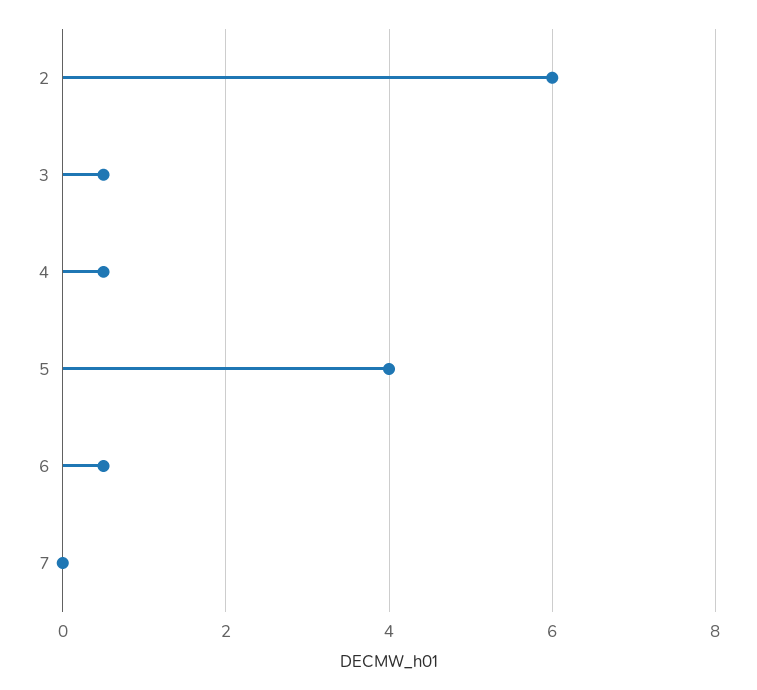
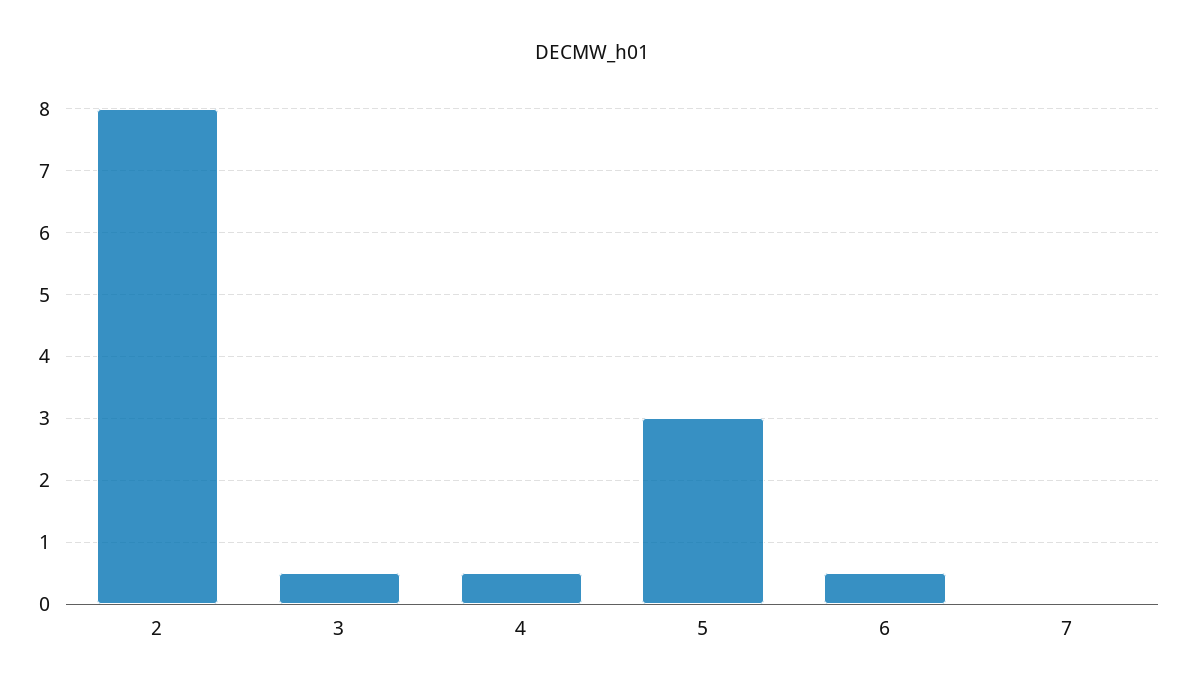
2: 6 -> 8
5: 4 -> 3

